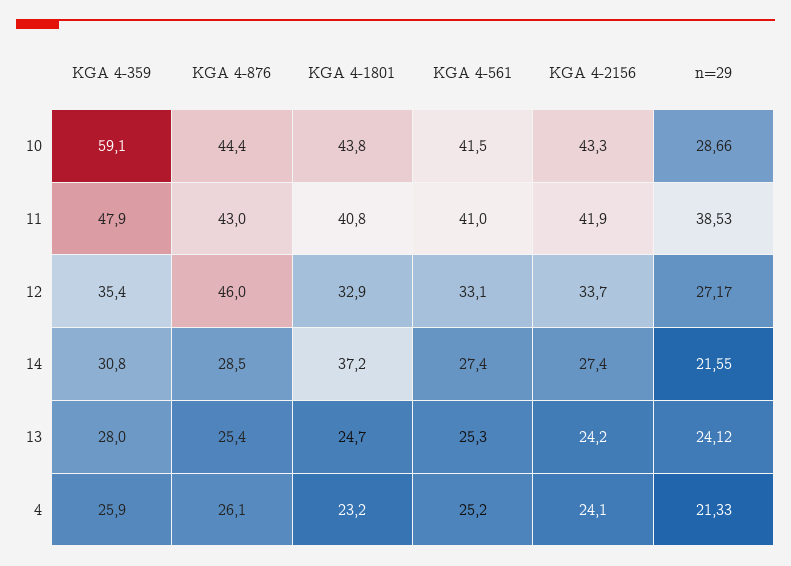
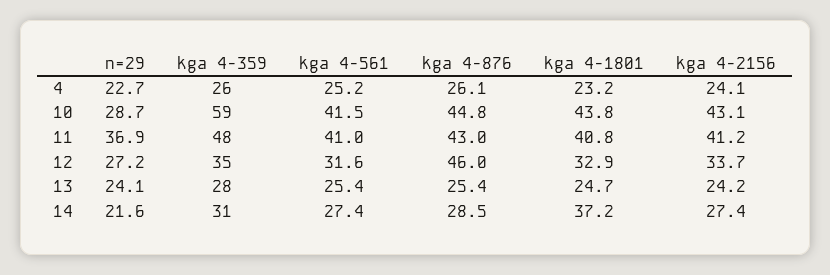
KGA 4-876, 10: 44.4 -> 44.8
KGA 4-2156, 10: 43.3 -> 43.1
KGA 4-2156, 11: 41.9 -> 41.2
n=29, 11: 38.53 -> 36.9
KGA 4-561, 12: 33.1 -> 31.6
KGA 4-561, 13: 25.3 -> 25.4
n=29, 4: 21.33 -> 22.7

